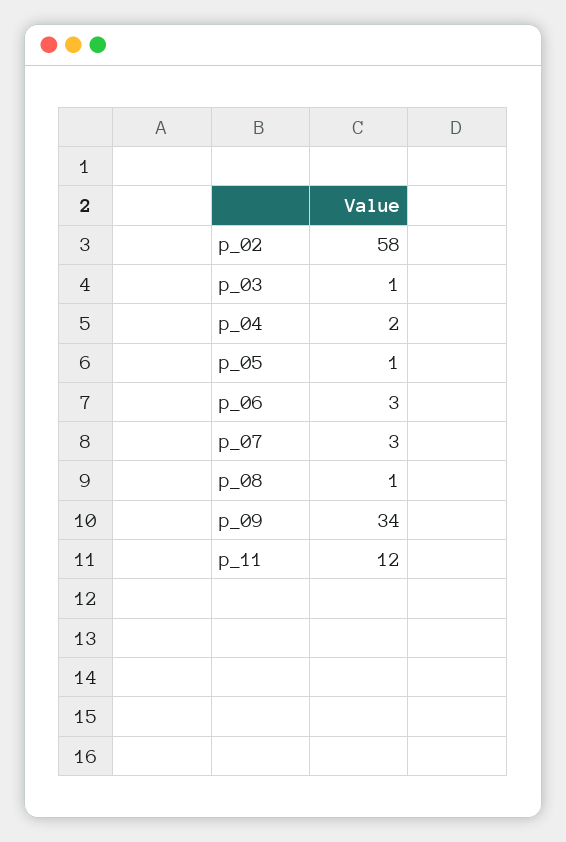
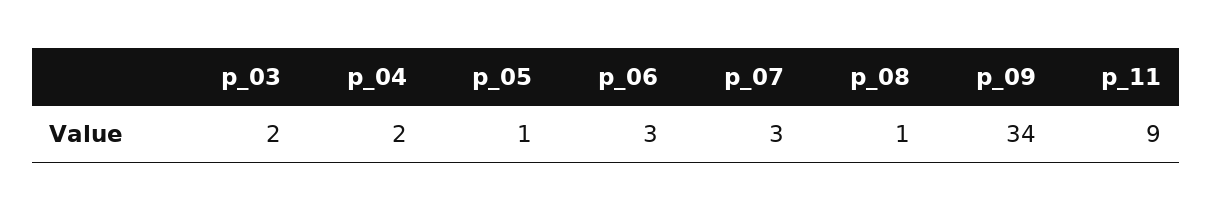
p_02: 58 -> none
p_03: 1 -> 2
p_11: 12 -> 9

